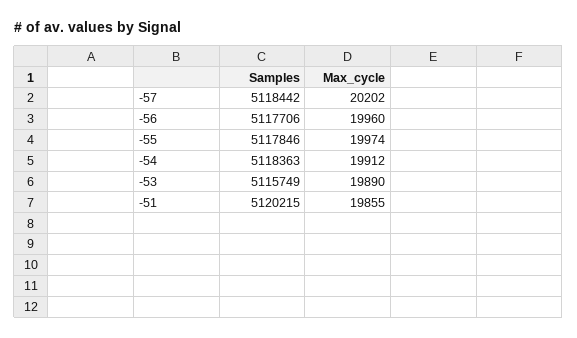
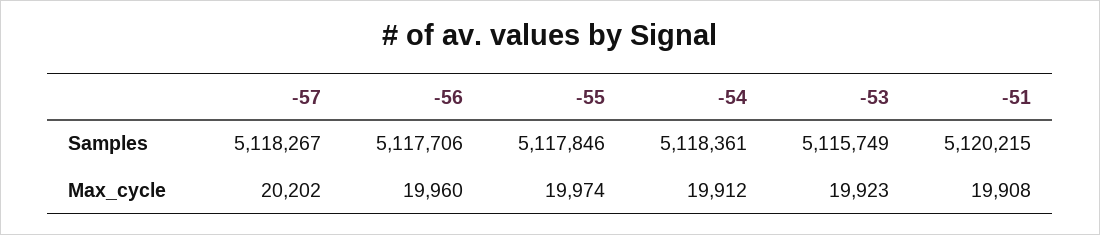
Samples, -57: 5118442 -> 5118267
Samples, -54: 5118363 -> 5118361
Max_cycle, -53: 19890 -> 19923
Max_cycle, -51: 19855 -> 19908

